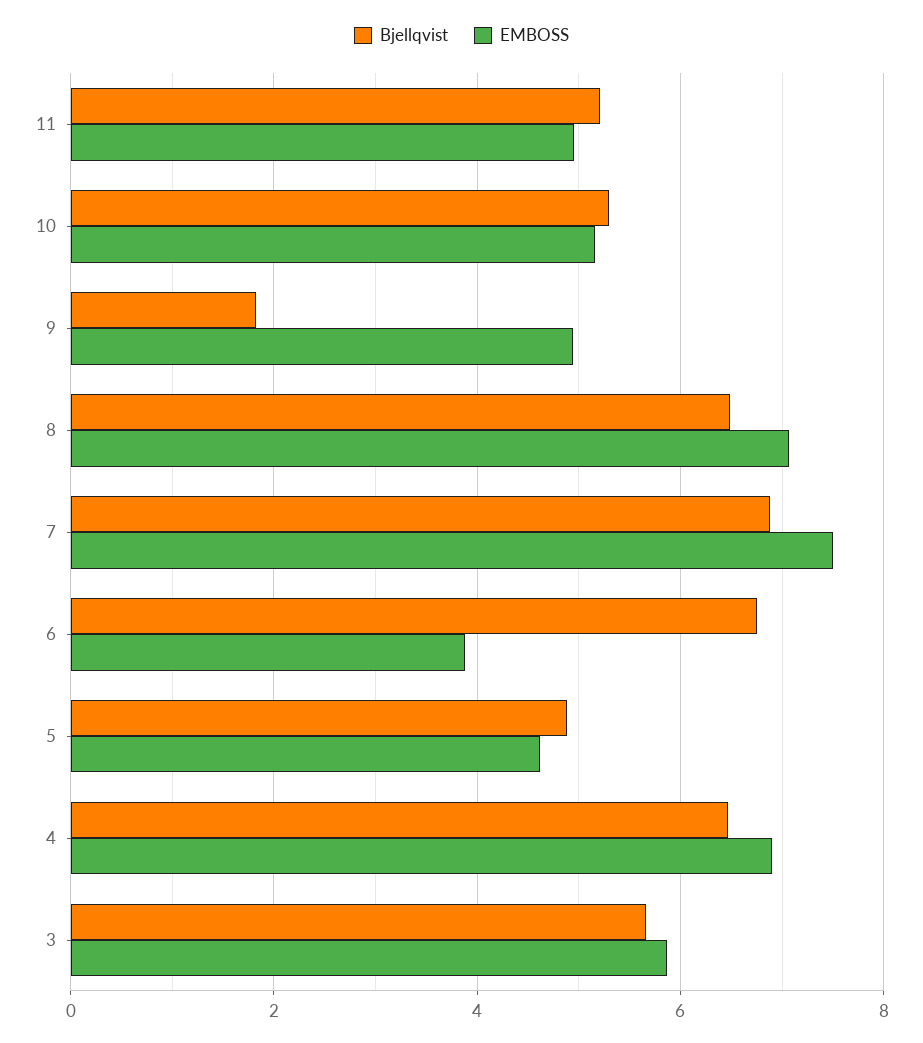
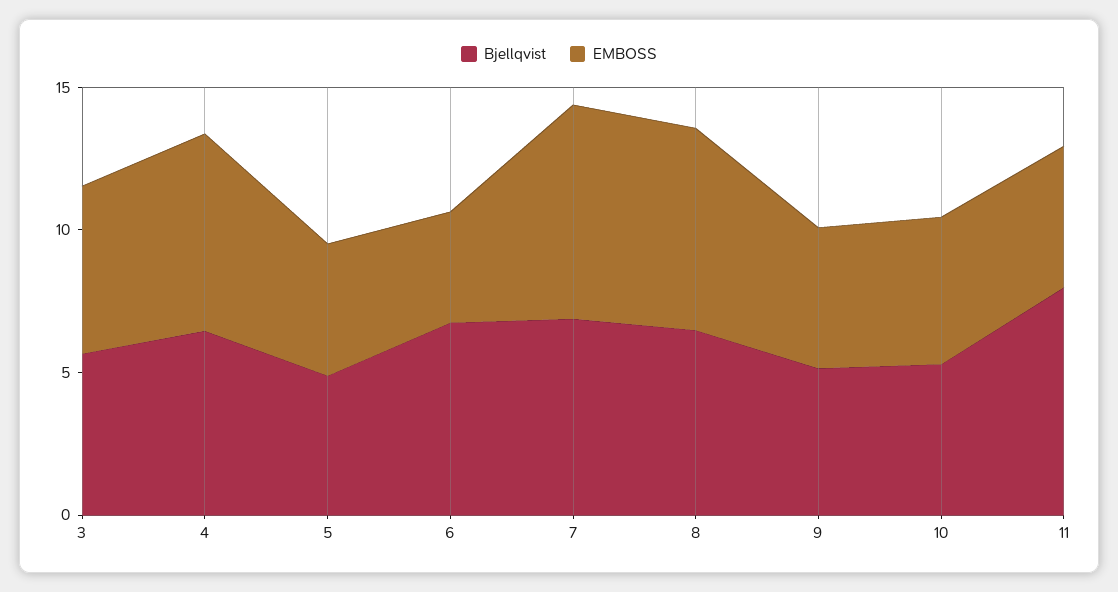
Bjellqvist, 11: 5.2 -> 8
Bjellqvist, 9: 1.8 -> 5

